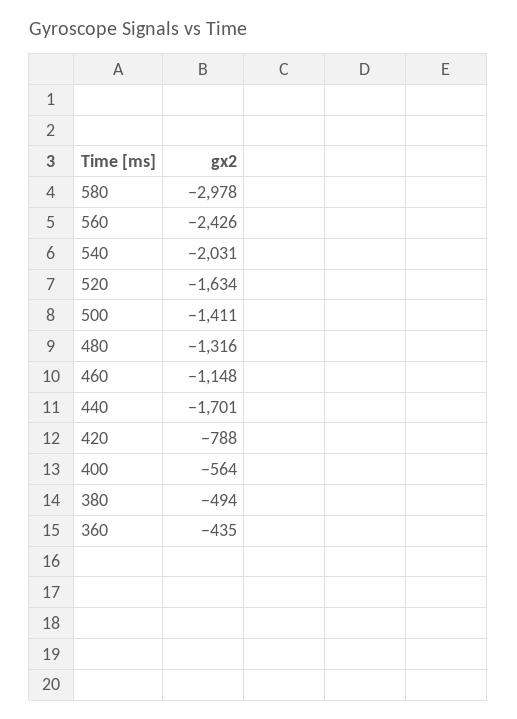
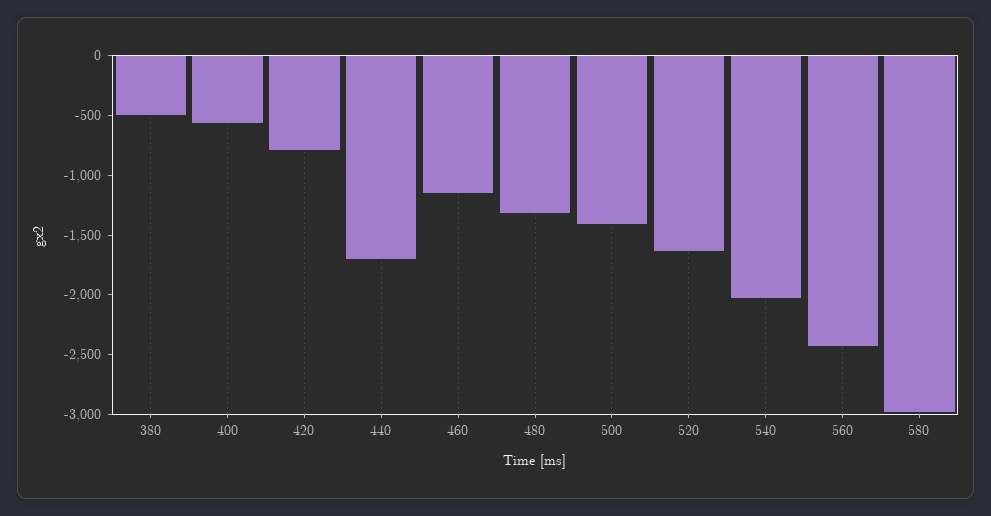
360: -435 -> none

